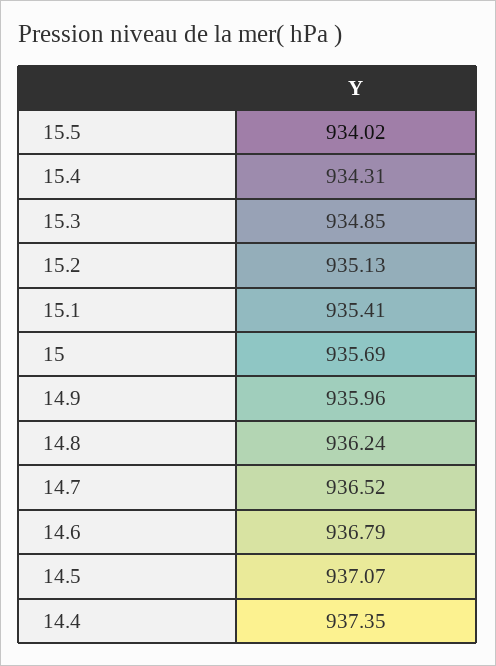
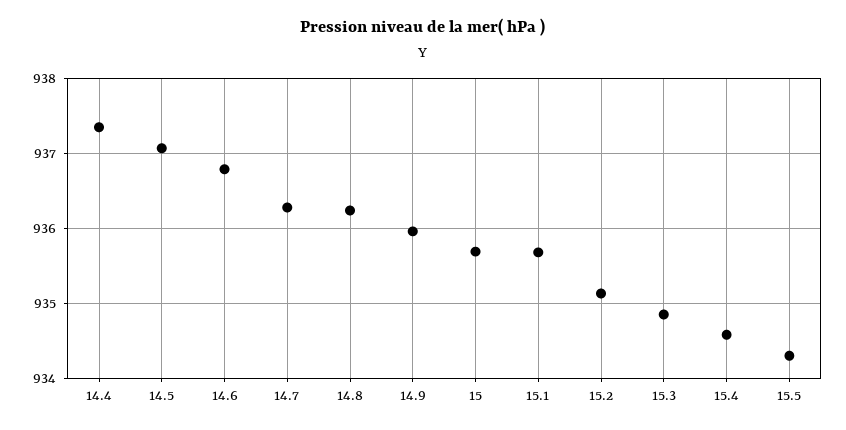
15.5: 934.02 -> 934.3
15.4: 934.31 -> 934.6
15.1: 935.41 -> 935.7
14.7: 936.52 -> 936.3

